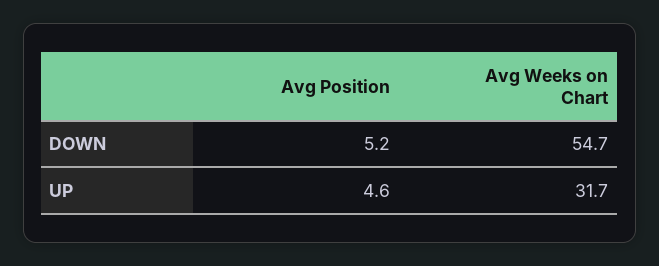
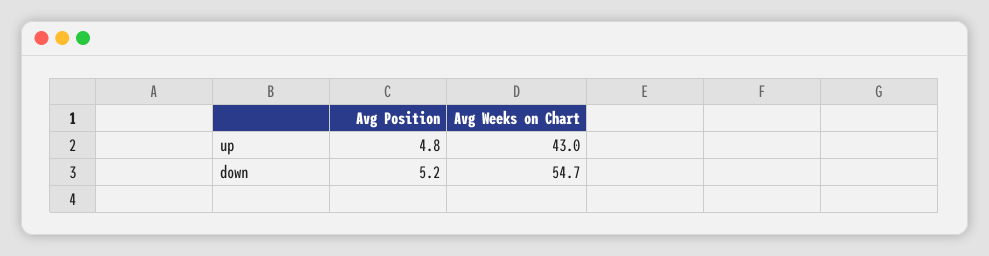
Avg Position, UP: 4.6 -> 4.8
Avg Weeks on Chart, UP: 31.7 -> 43

